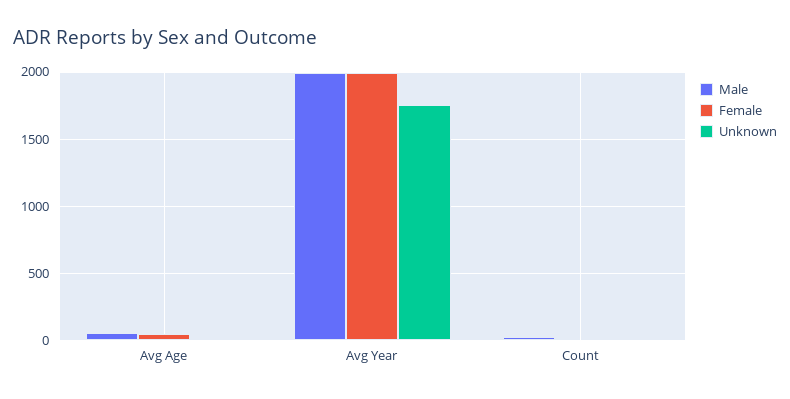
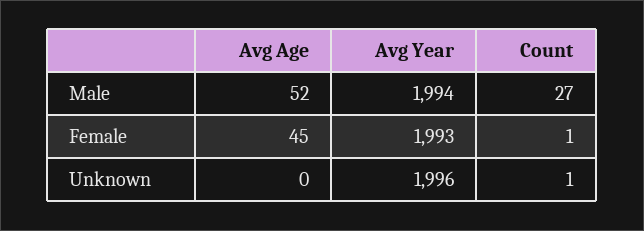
Unknown, Avg Year: 1750 -> 1996

